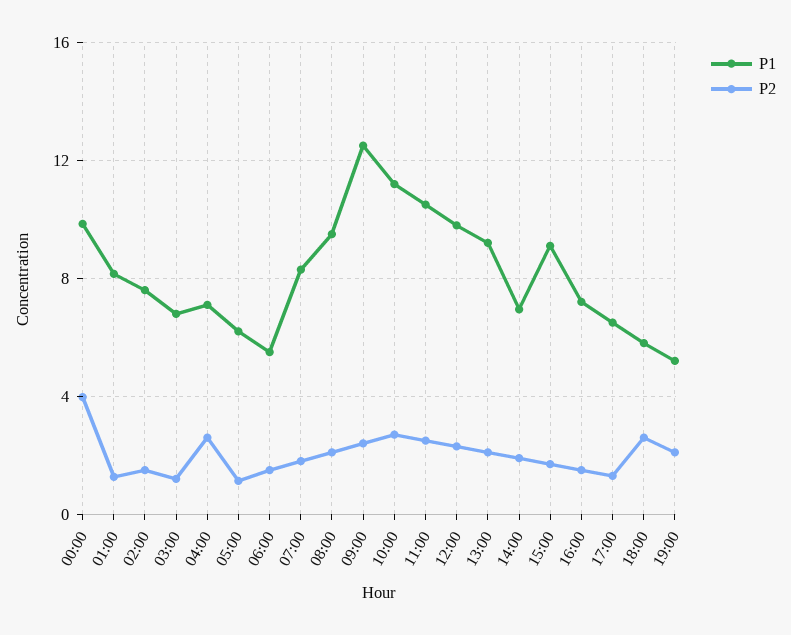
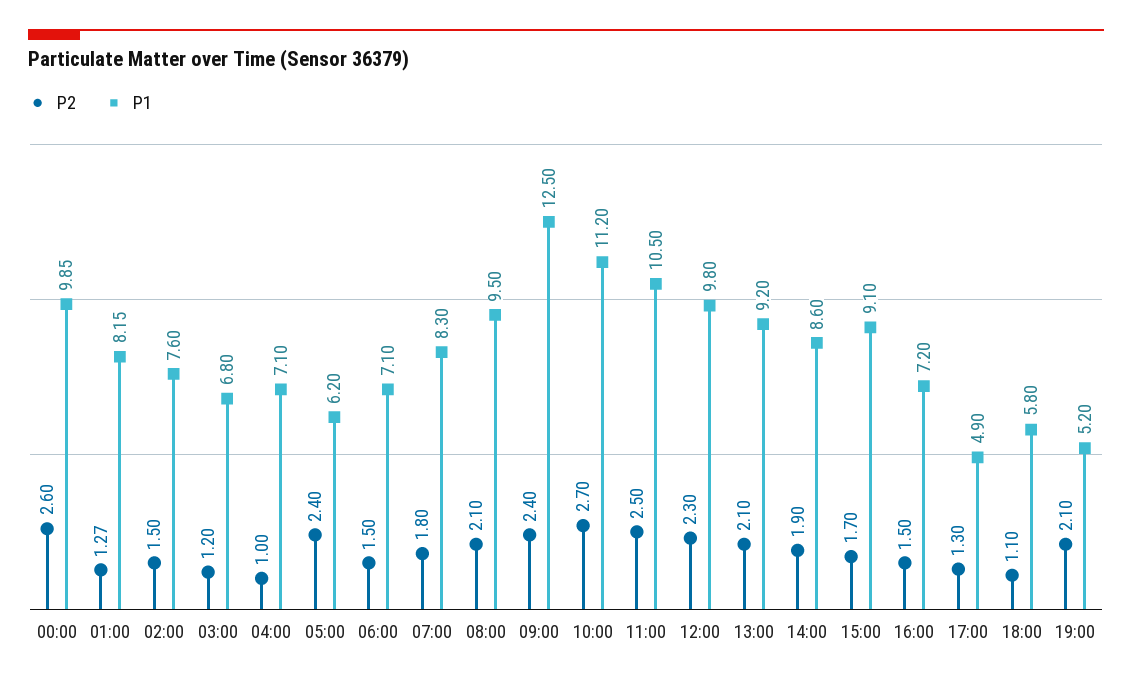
P2, 00:00: 4 -> 2.6
P2, 04:00: 2.5 -> 1
P2, 05:00: 1 -> 2.4
P1, 06:00: 5.5 -> 7.1
P1, 14:00: 7 -> 8.6
P1, 17:00: 6.5 -> 4.9
P2, 18:00: 2.5 -> 1.1

